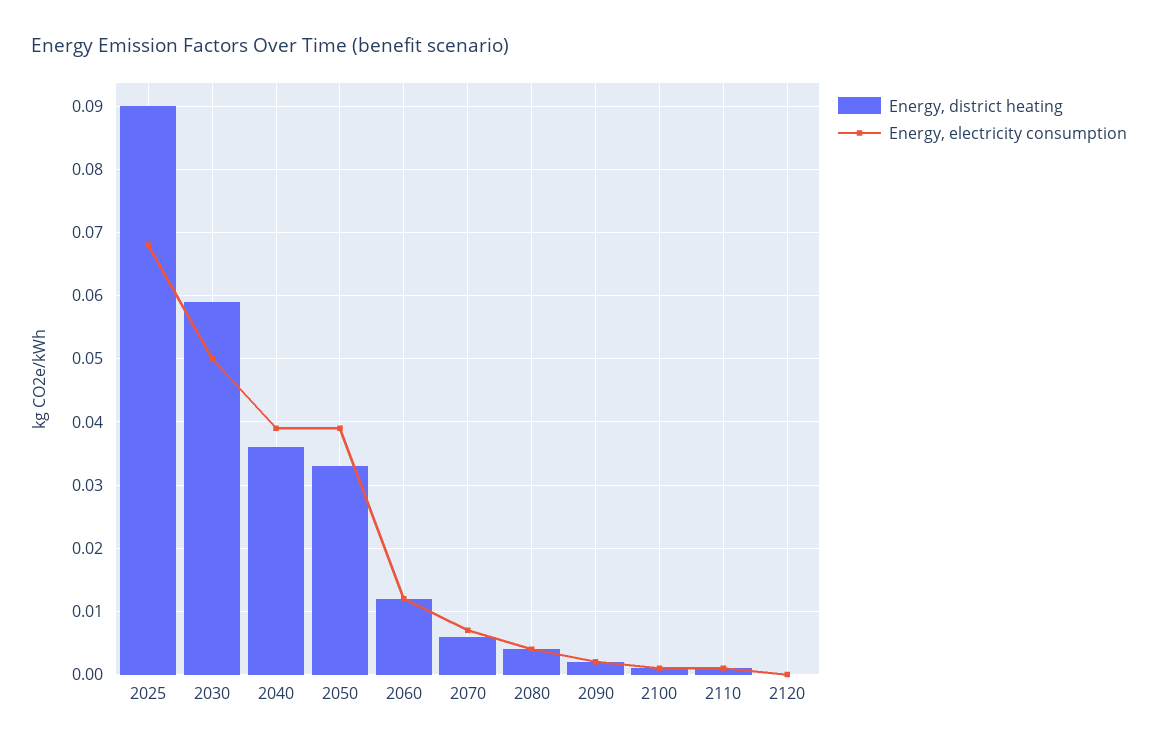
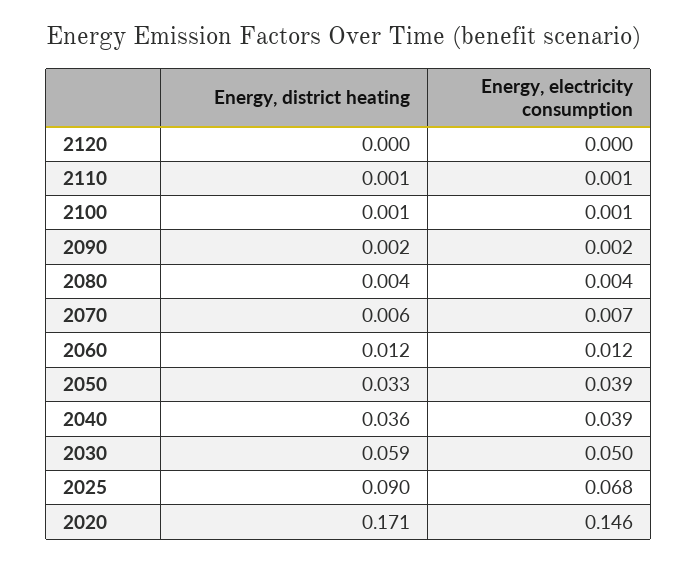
Energy, district heating, 2020: none -> 0.171
Energy, electricity consumption, 2020: none -> 0.146

